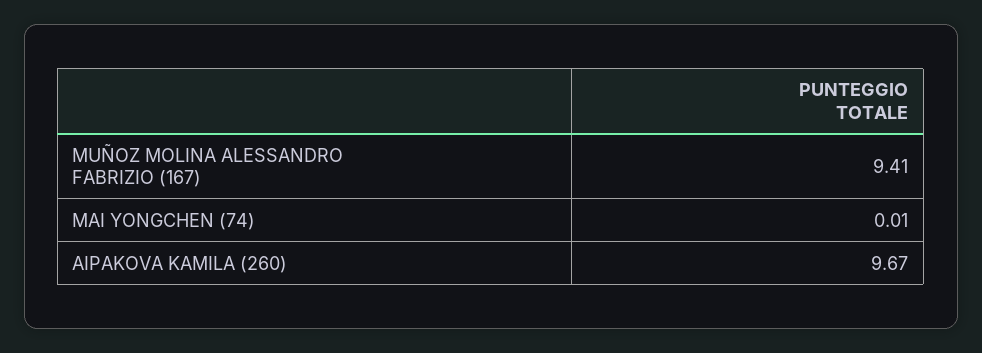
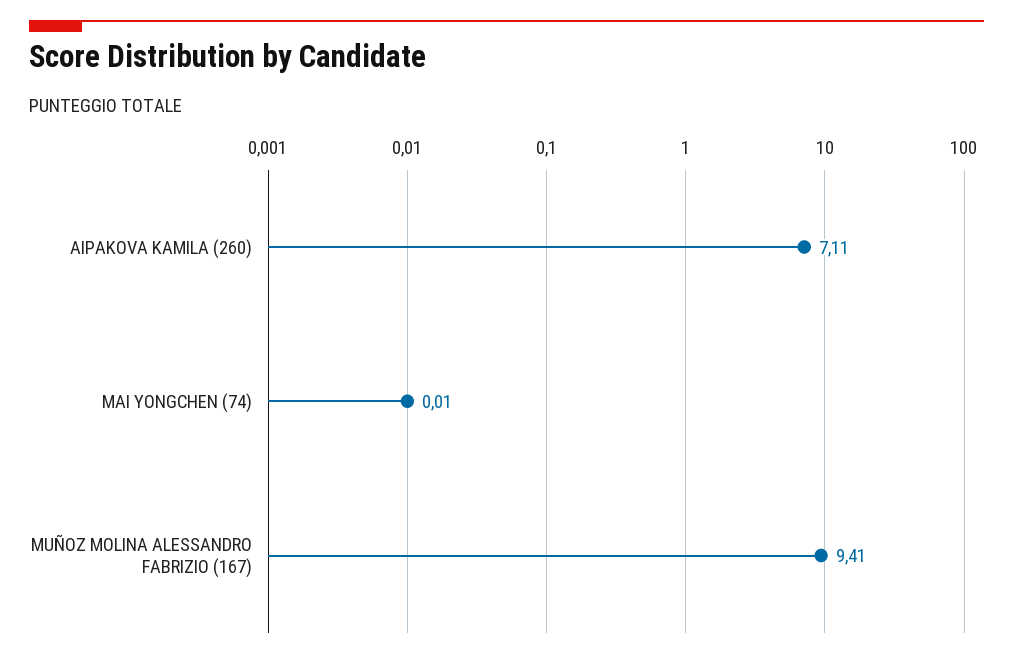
AIPAKOVA KAMILA (260): 9.67 -> 7.11

